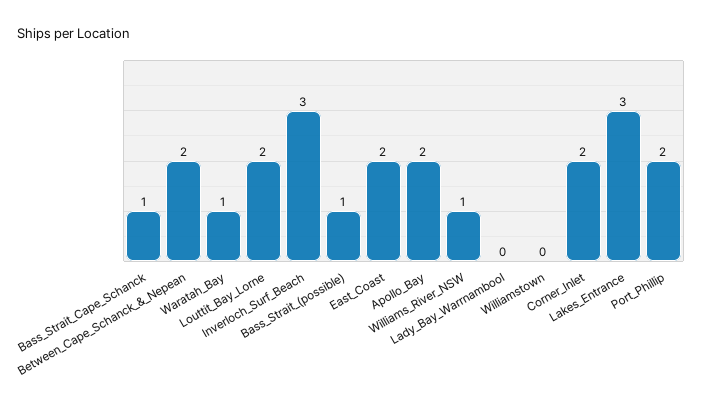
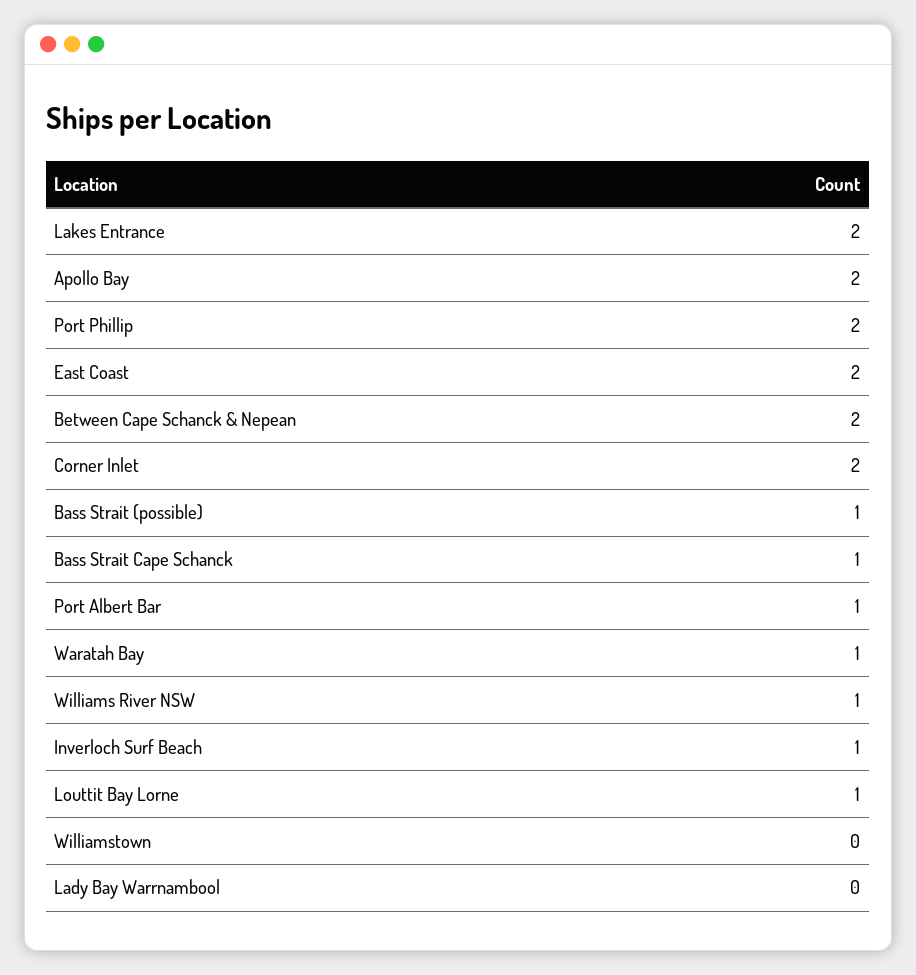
Louttit_Bay_Lorne: 2 -> 1
Inverloch_Surf_Beach: 3 -> 1
Lakes_Entrance: 3 -> 2
Port Albert Bar: none -> 1

